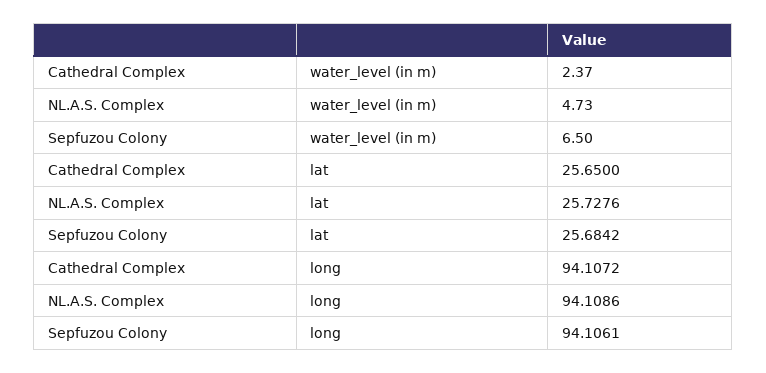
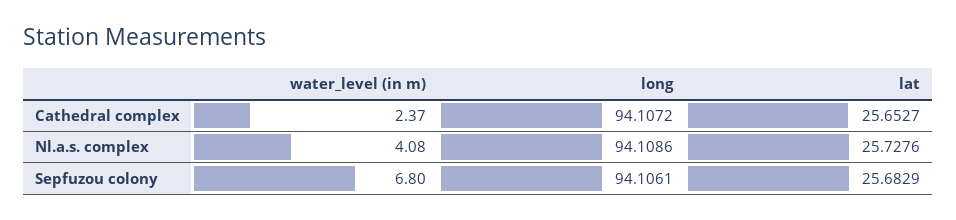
NL.A.S. Complex, water_level (in m): 4.73 -> 4.08
Sepfuzou Colony, water_level (in m): 6.5 -> 6.8
Cathedral Complex, lat: 25.65 -> 25.6527
Sepfuzou Colony, lat: 25.6842 -> 25.6829

